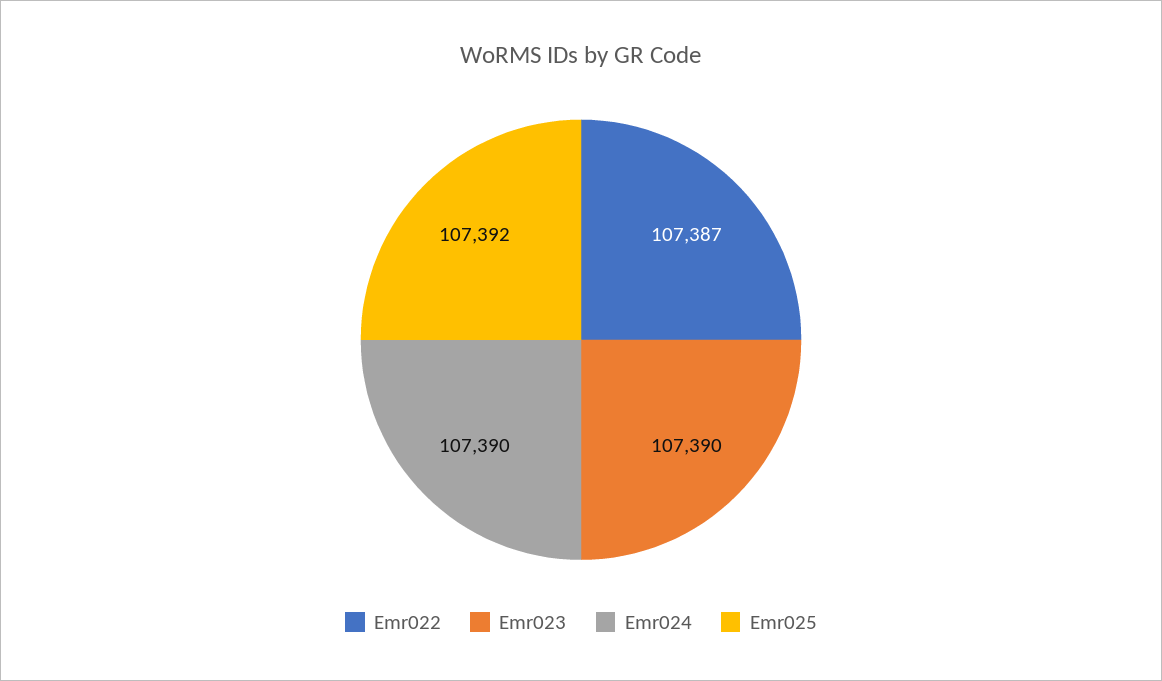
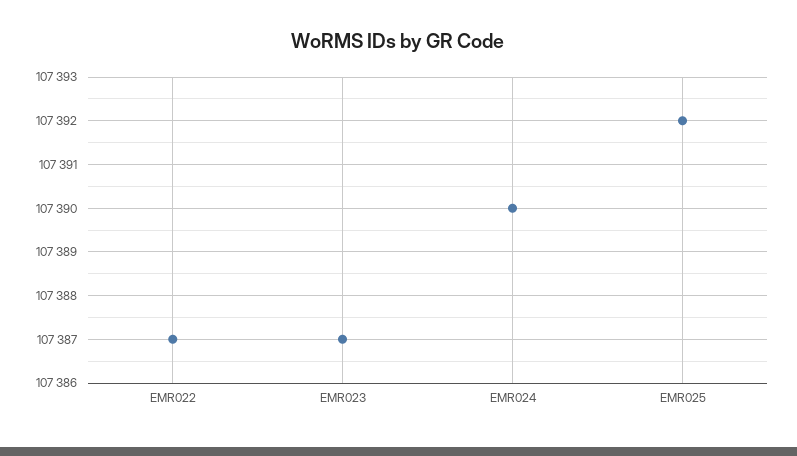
Emr023: 107390 -> 107387

